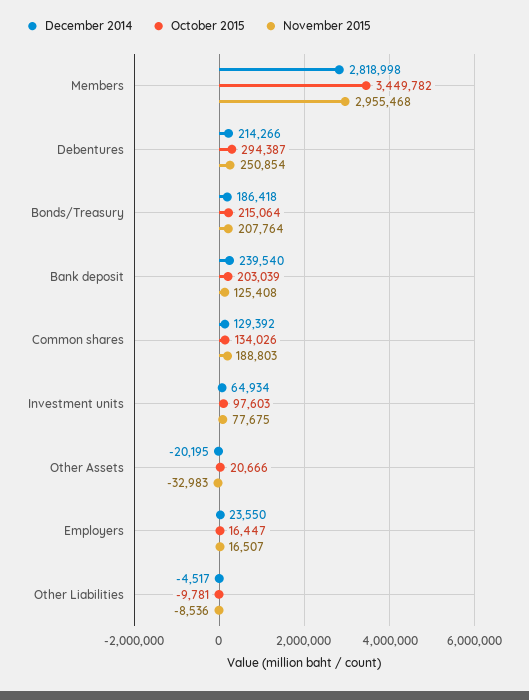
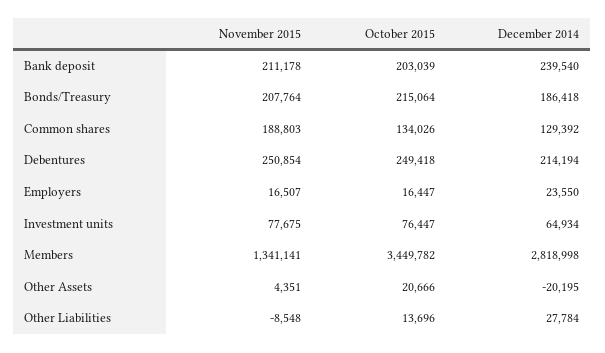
November 2015, Members: 2955468 -> 1341141
December 2014, Debentures: 214266 -> 214194
October 2015, Debentures: 294387 -> 249418
November 2015, Bank deposit: 125408 -> 211178
October 2015, Investment units: 97603 -> 76447
November 2015, Other Assets: -32983 -> 4351
December 2014, Other Liabilities: -4517 -> 27784
October 2015, Other Liabilities: -9781 -> 13696
November 2015, Other Liabilities: -8536 -> -8548

